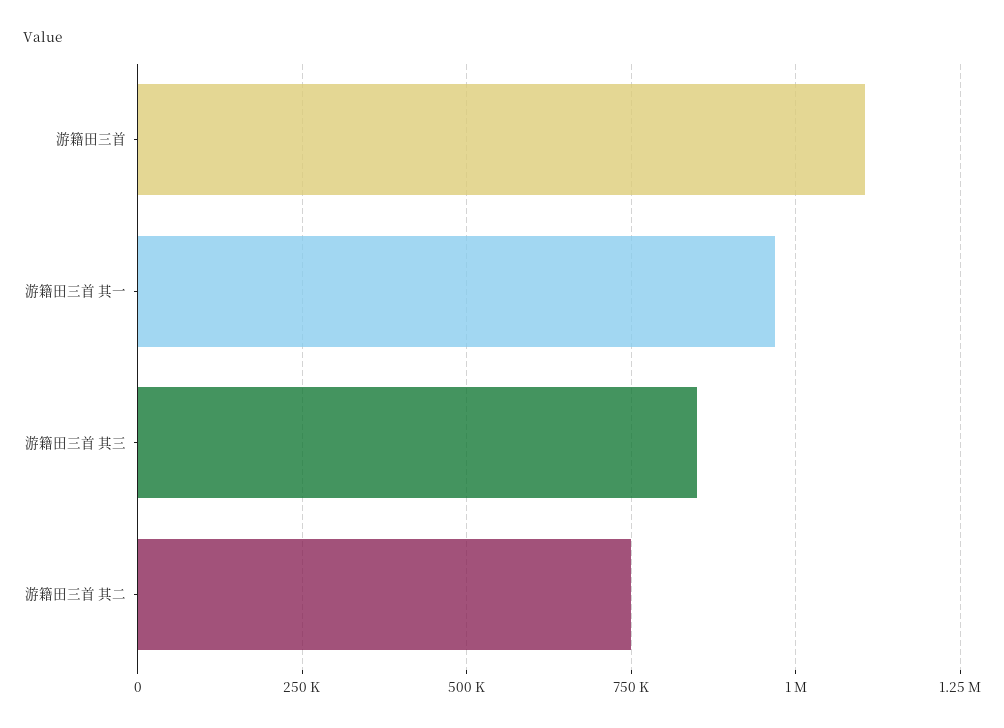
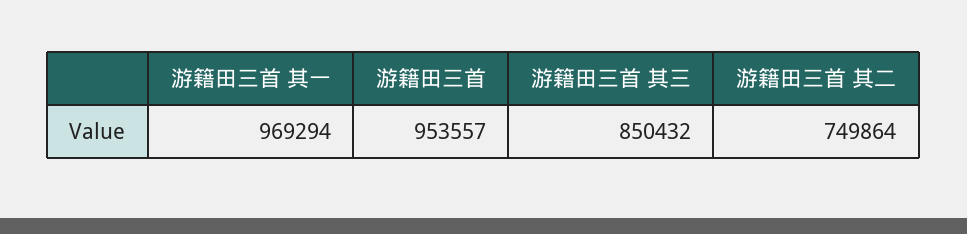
游籍田三首: 1100000 -> 953557

